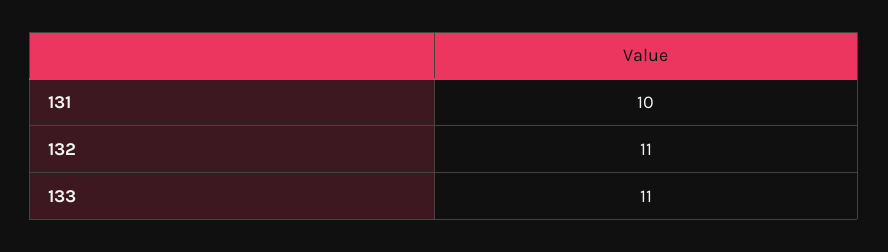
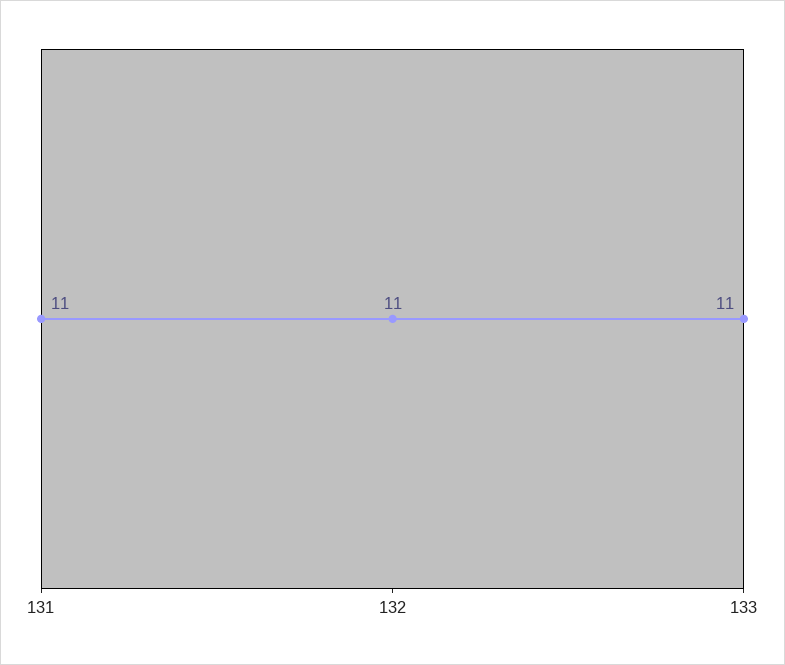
131: 10 -> 11

